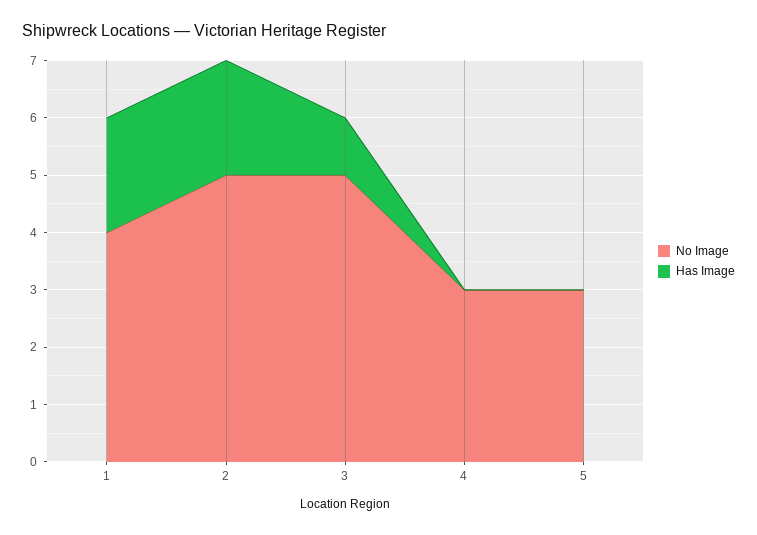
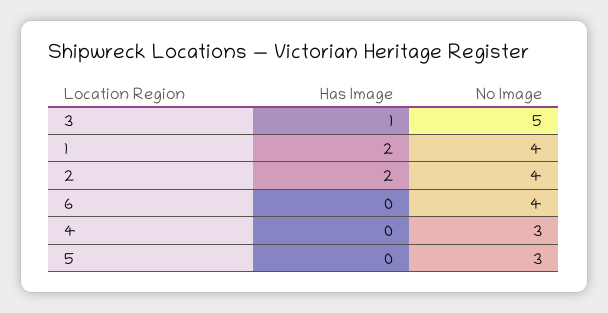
No Image, 2: 5 -> 4
Has Image, 6: none -> 0
No Image, 6: none -> 4

